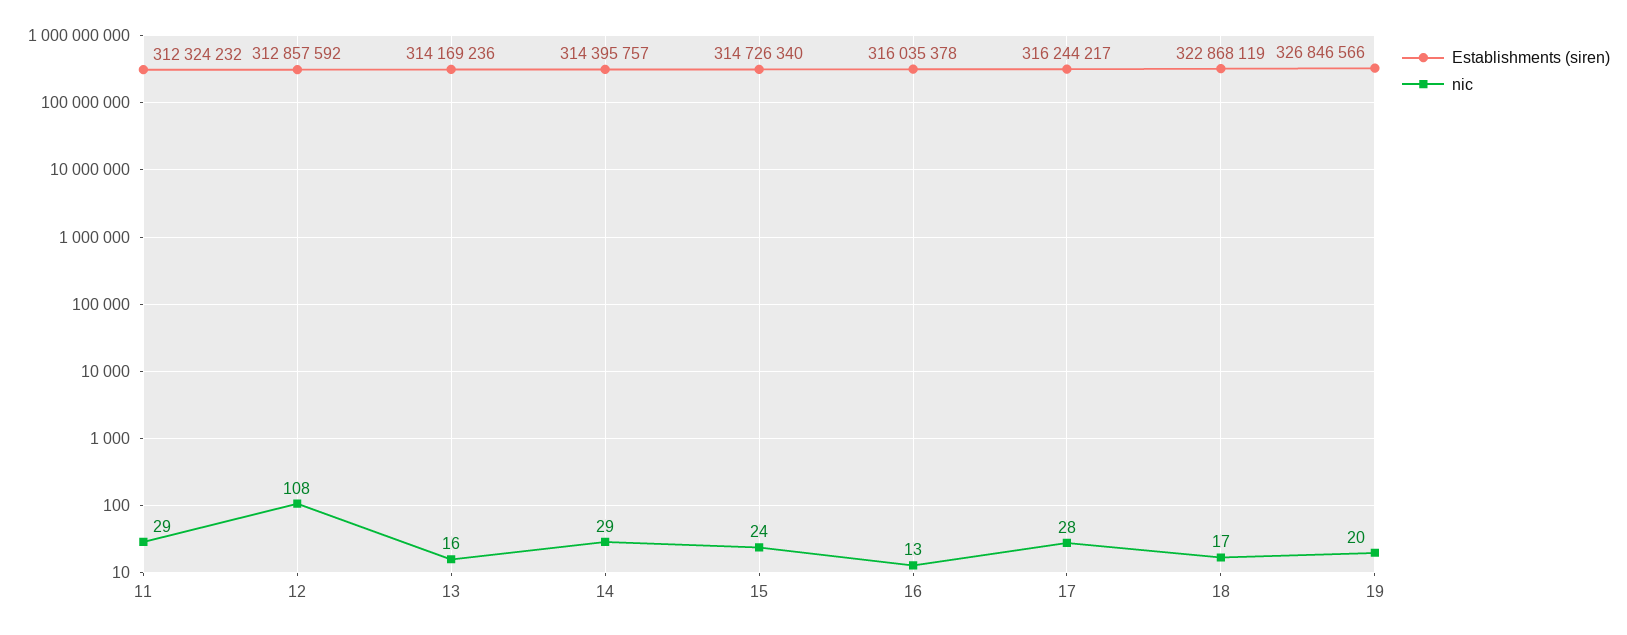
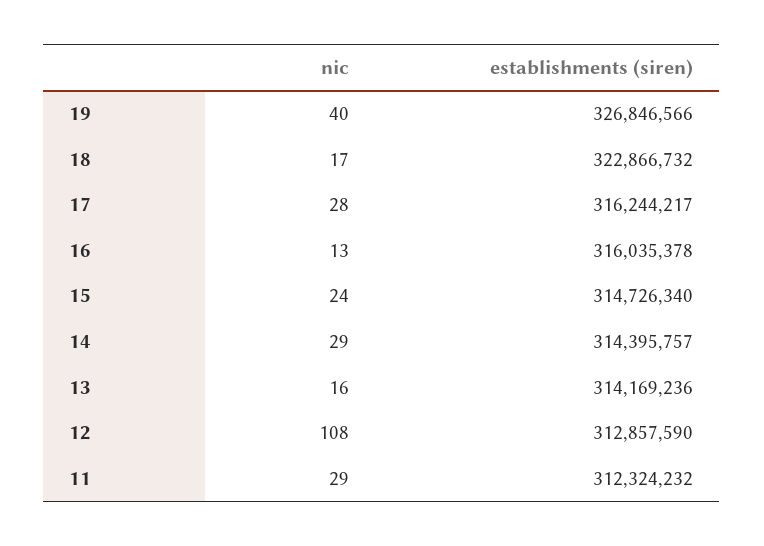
Establishments (siren), 12: 312857592 -> 312857590
Establishments (siren), 18: 322868119 -> 322866732
nic, 19: 20 -> 40

